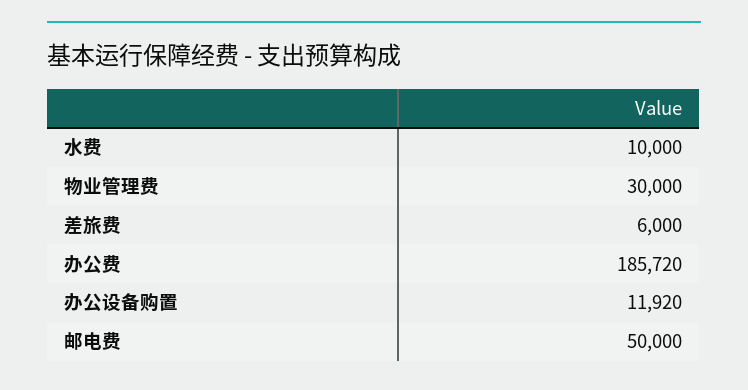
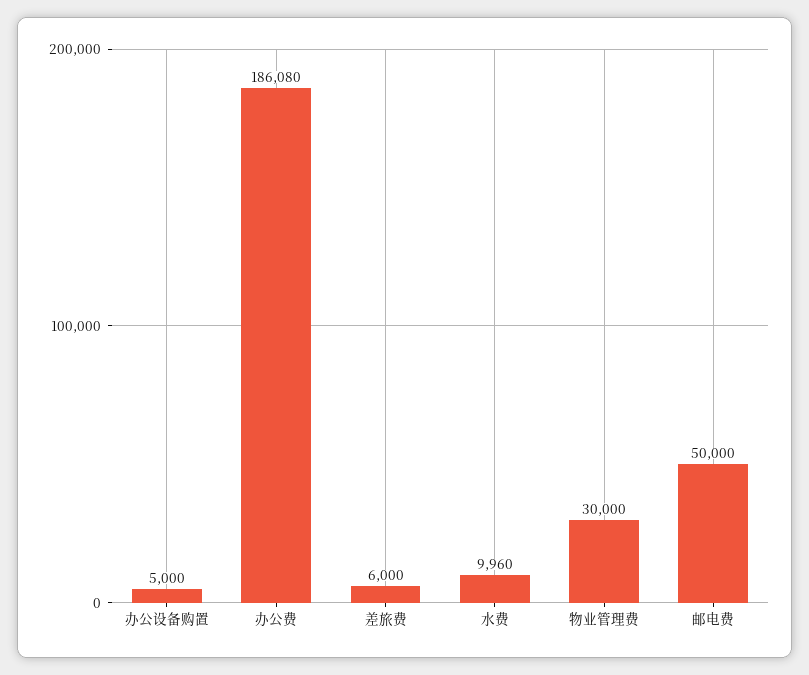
水费: 10000 -> 9960
办公费: 185720 -> 186080
办公设备购置: 11920 -> 5000

